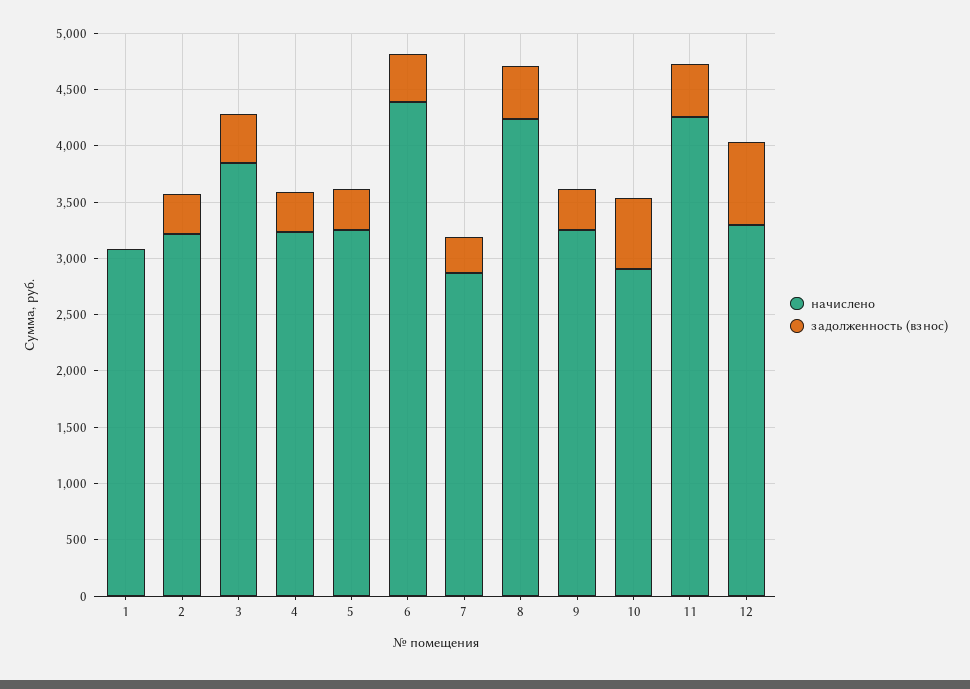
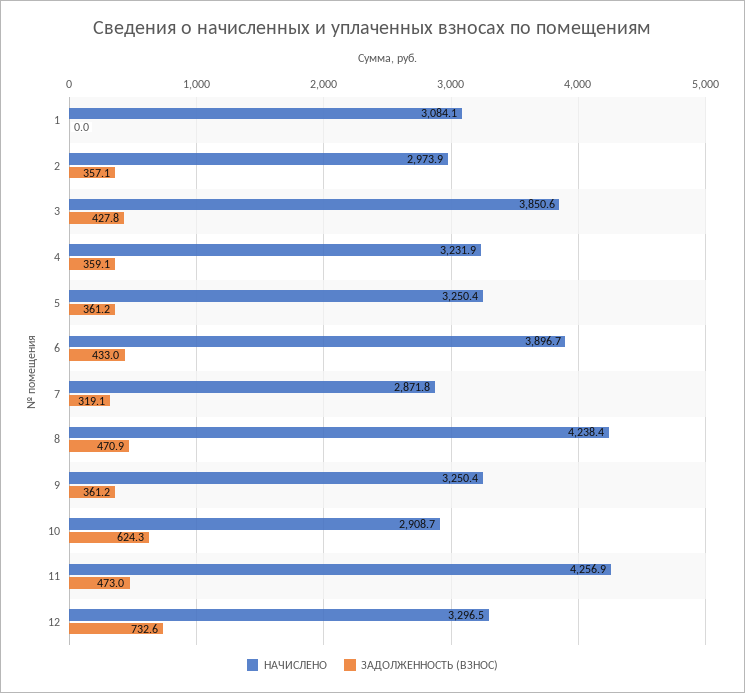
начислено, 2: 3200 -> 2973.9
начислено, 6: 4400 -> 3896.7

